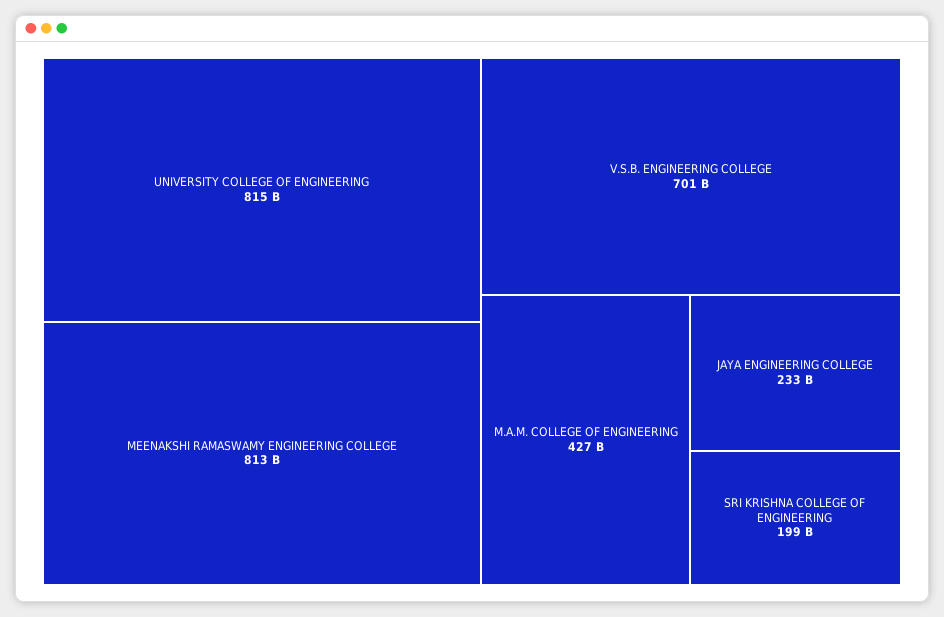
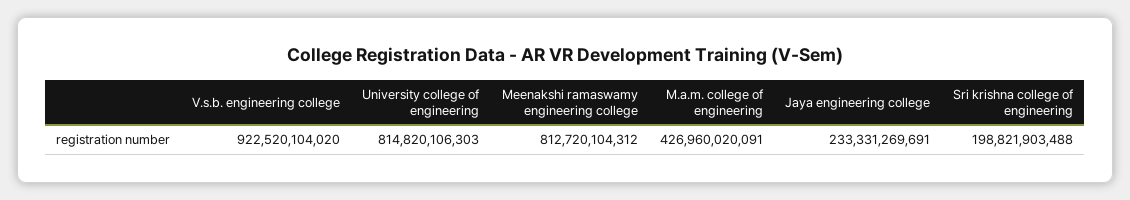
V.S.B. ENGINEERING COLLEGE: 701000000000 -> 922520104020

